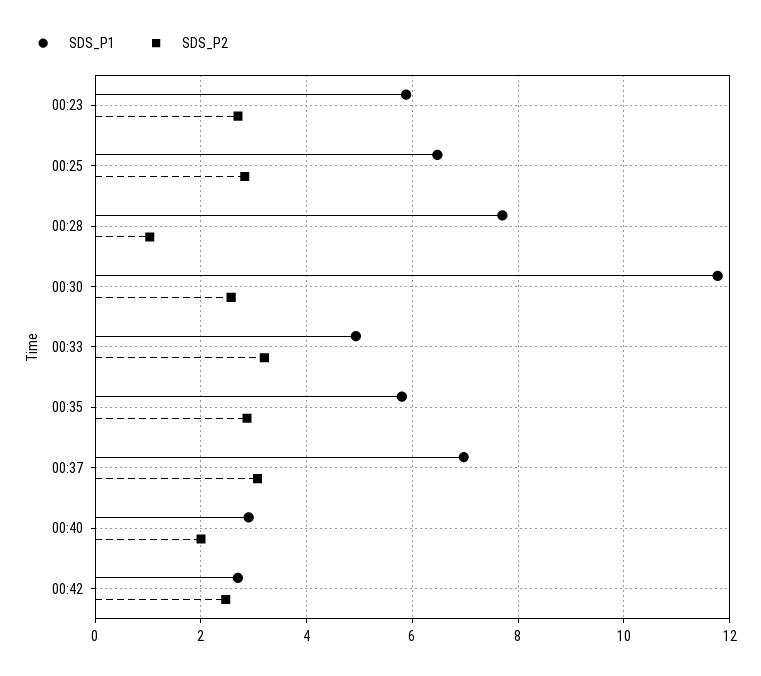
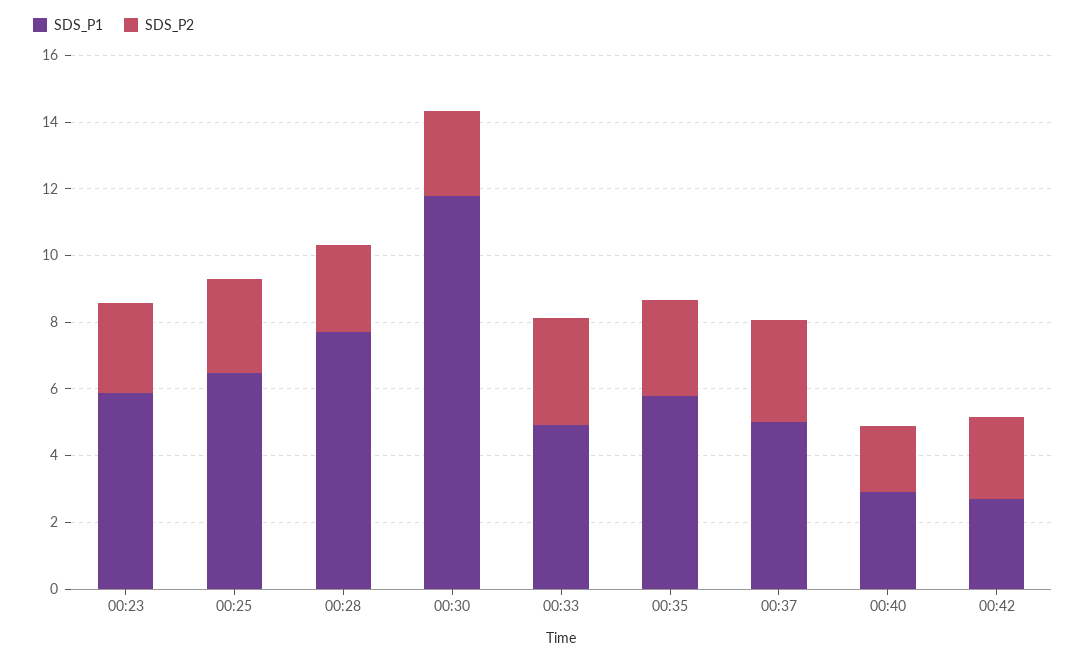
SDS_P2, 00:28: 1 -> 2.5
SDS_P1, 00:37: 7 -> 5

